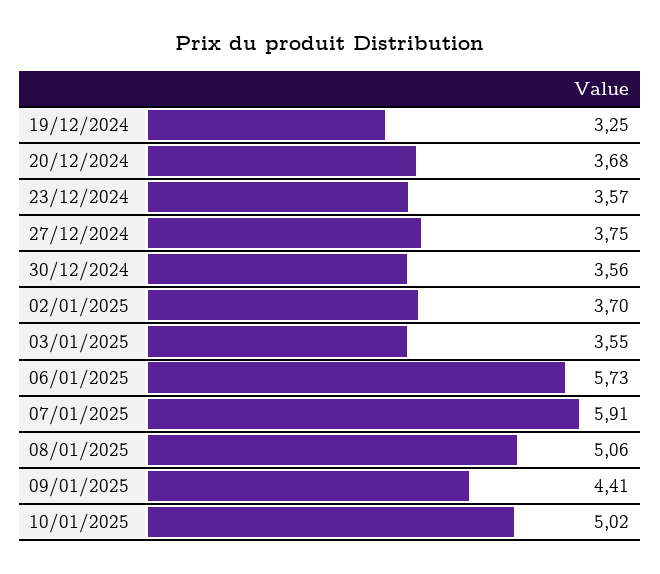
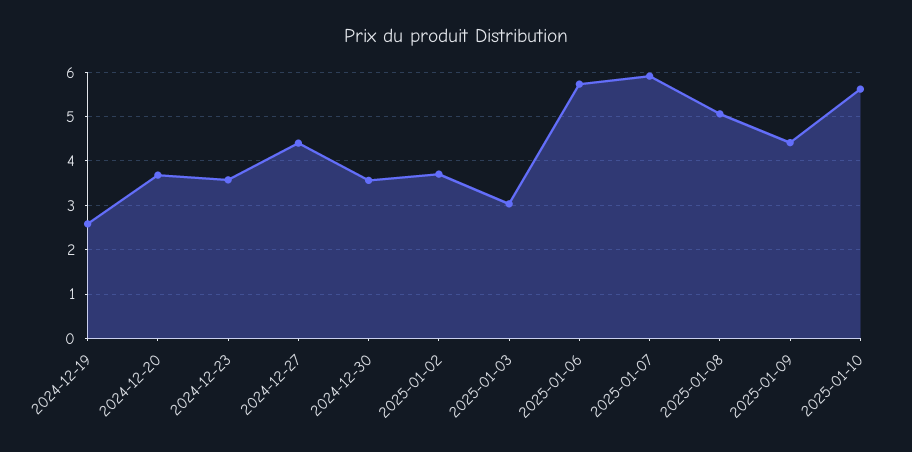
19/12/2024: 3.25 -> 2.6
27/12/2024: 3.75 -> 4.4
03/01/2025: 3.55 -> 3
10/01/2025: 5.02 -> 5.6

